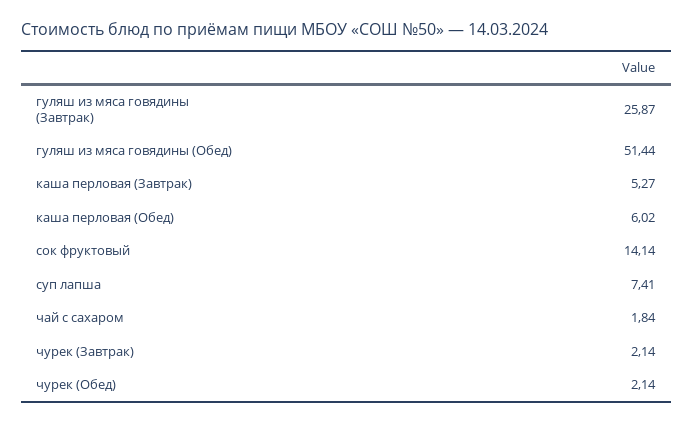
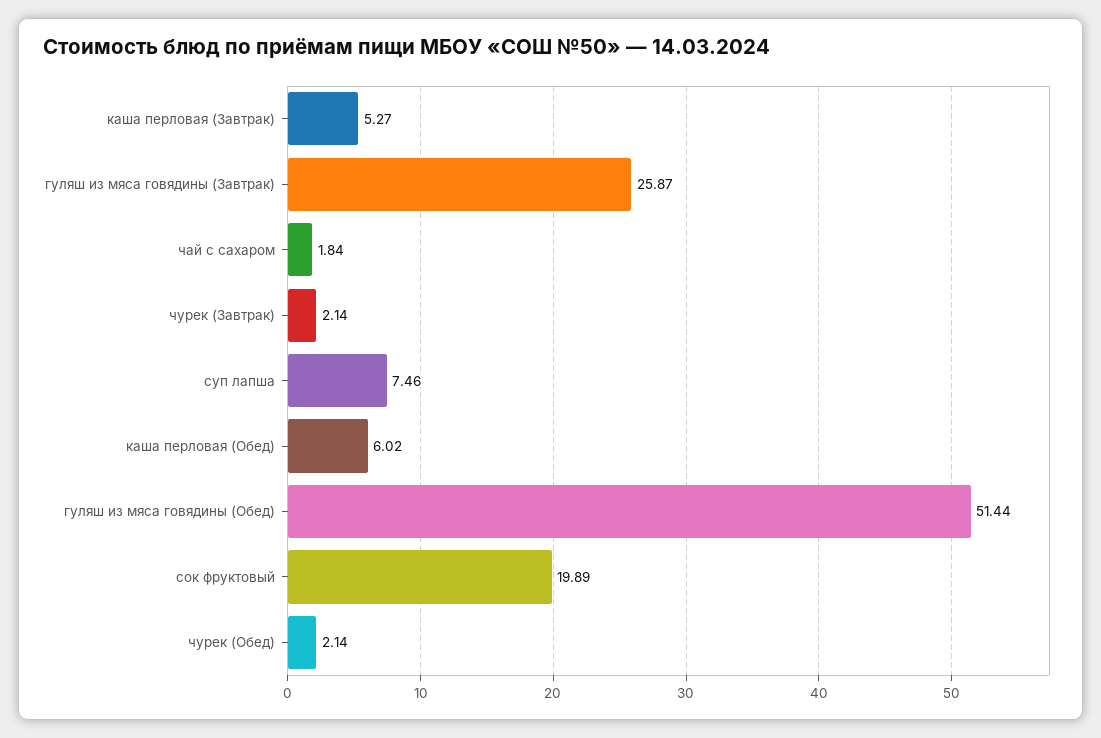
сок фруктовый: 14.14 -> 19.89
суп лапша: 7.41 -> 7.46

